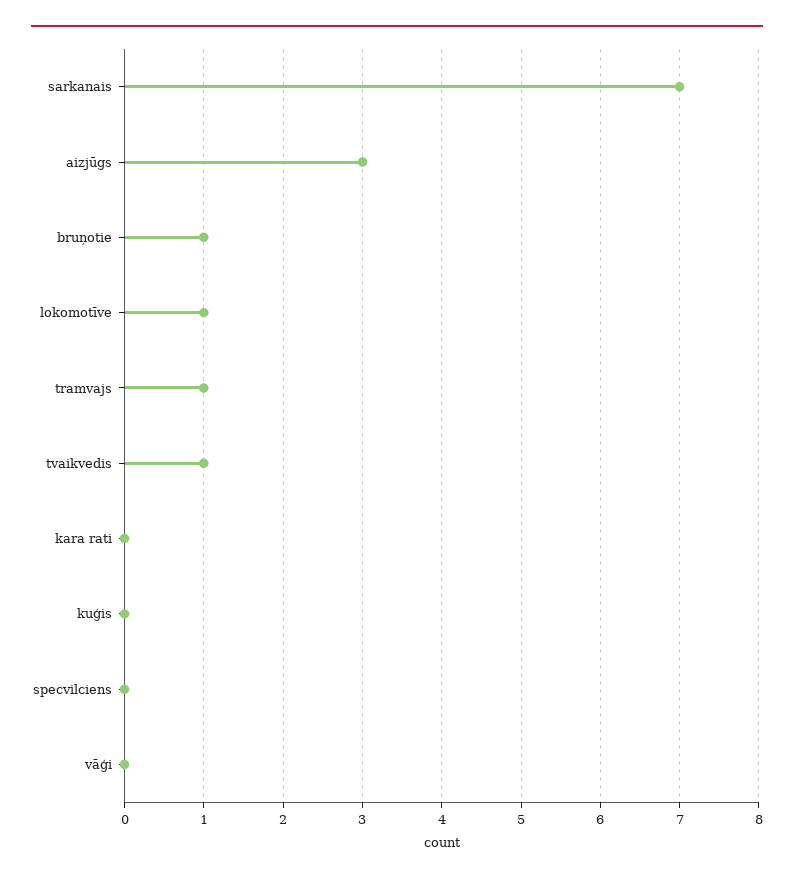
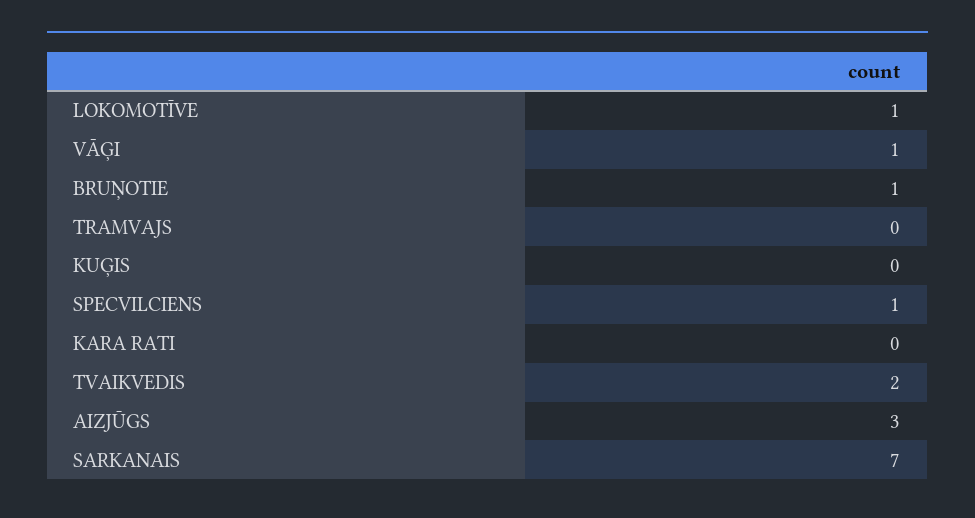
tramvajs: 1 -> 0
tvaikvedis: 1 -> 2
specvilciens: 0 -> 1
vāģi: 0 -> 1

